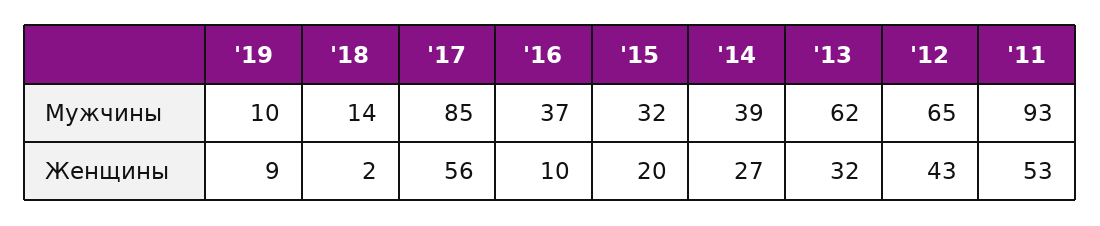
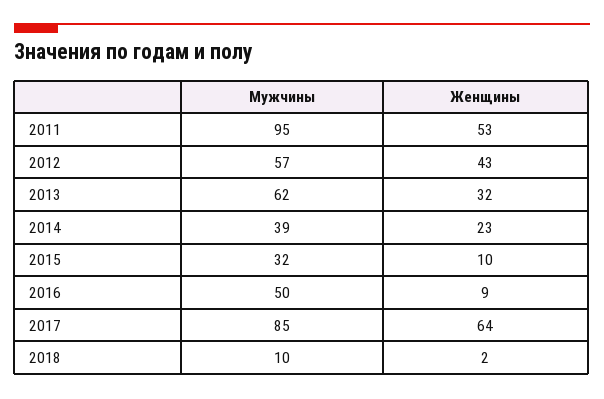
'19, Мужчины: 10 -> none
'18, Мужчины: 14 -> 10
'16, Мужчины: 37 -> 50
'12, Мужчины: 65 -> 57
'11, Мужчины: 93 -> 95
'19, Женщины: 9 -> none
'17, Женщины: 56 -> 64
'16, Женщины: 10 -> 9
'15, Женщины: 20 -> 10
'14, Женщины: 27 -> 23

